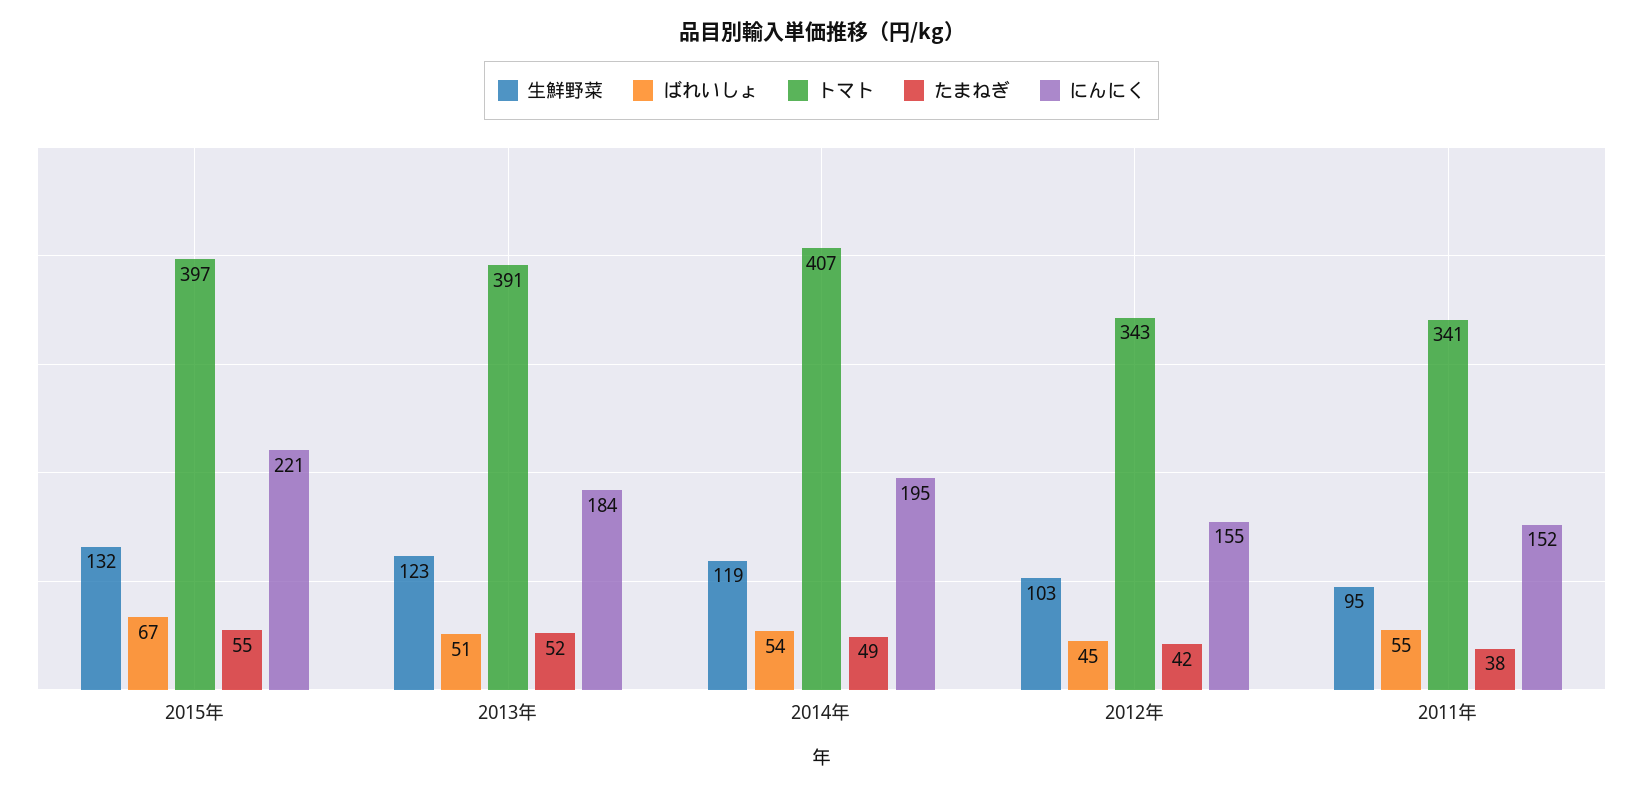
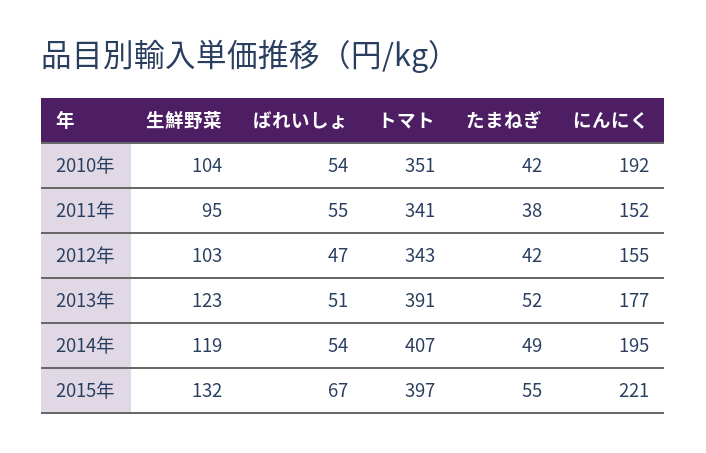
にんにく, 2013年: 184 -> 177
ばれいしょ, 2012年: 45 -> 47
生鮮野菜, 2010年: none -> 104
ばれいしょ, 2010年: none -> 54
トマト, 2010年: none -> 351
たまねぎ, 2010年: none -> 42
にんにく, 2010年: none -> 192

